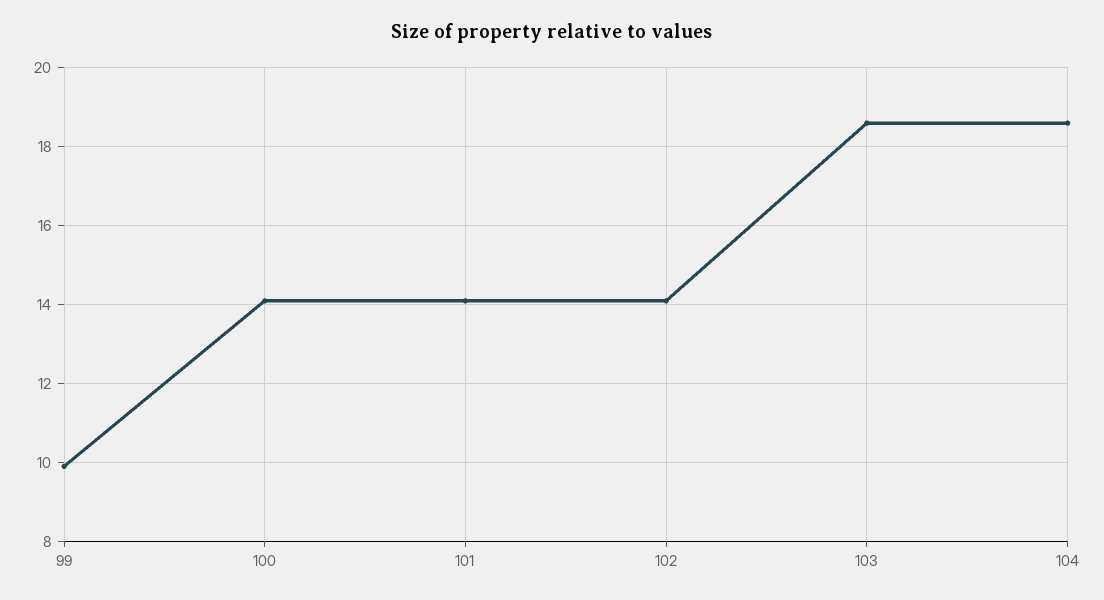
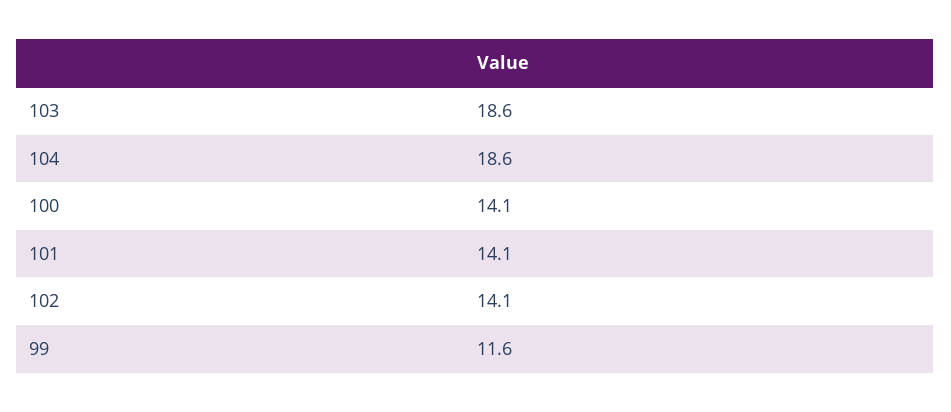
99: 10 -> 11.6

